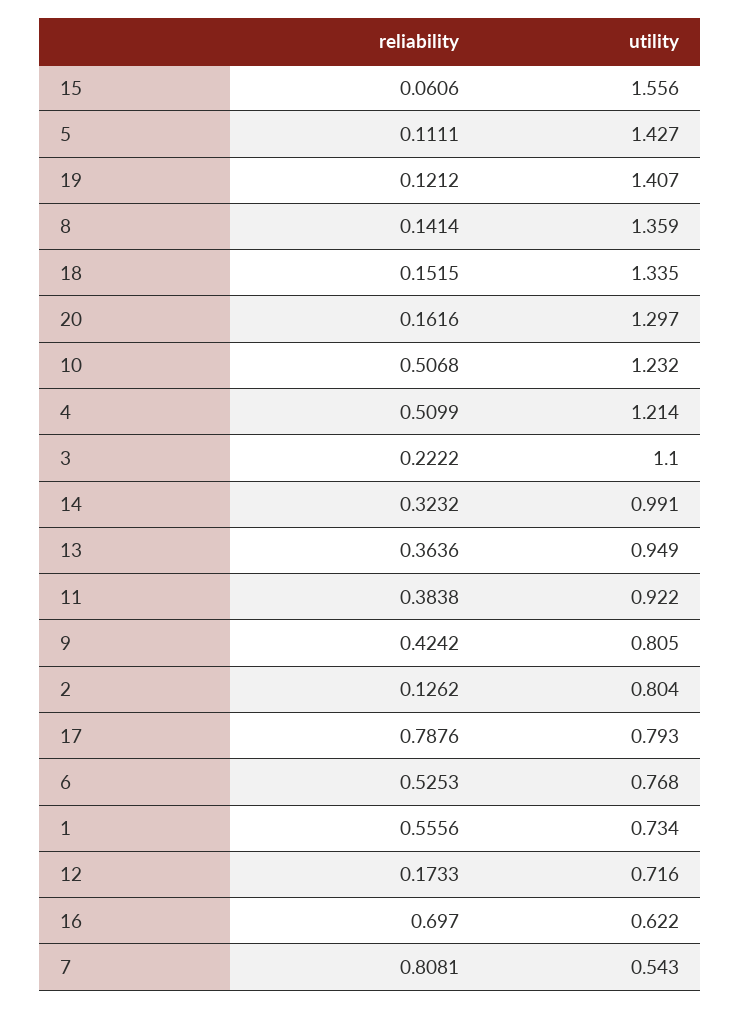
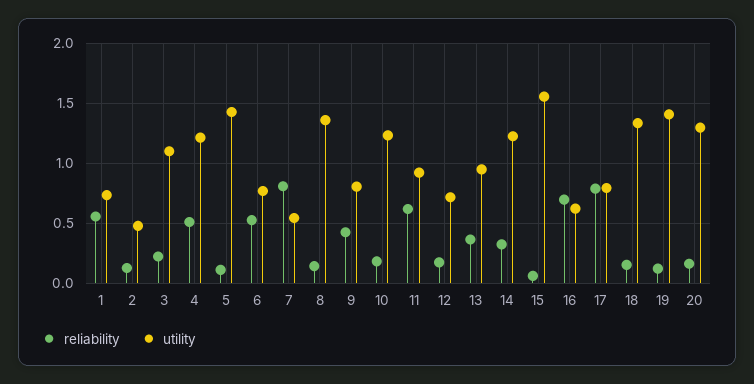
reliability, 10: 0.5068 -> 0.2
utility, 14: 0.991 -> 1.2
reliability, 11: 0.3838 -> 0.6
utility, 2: 0.804 -> 0.5

